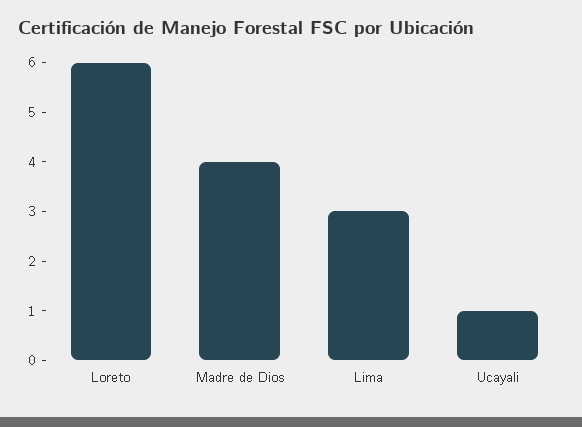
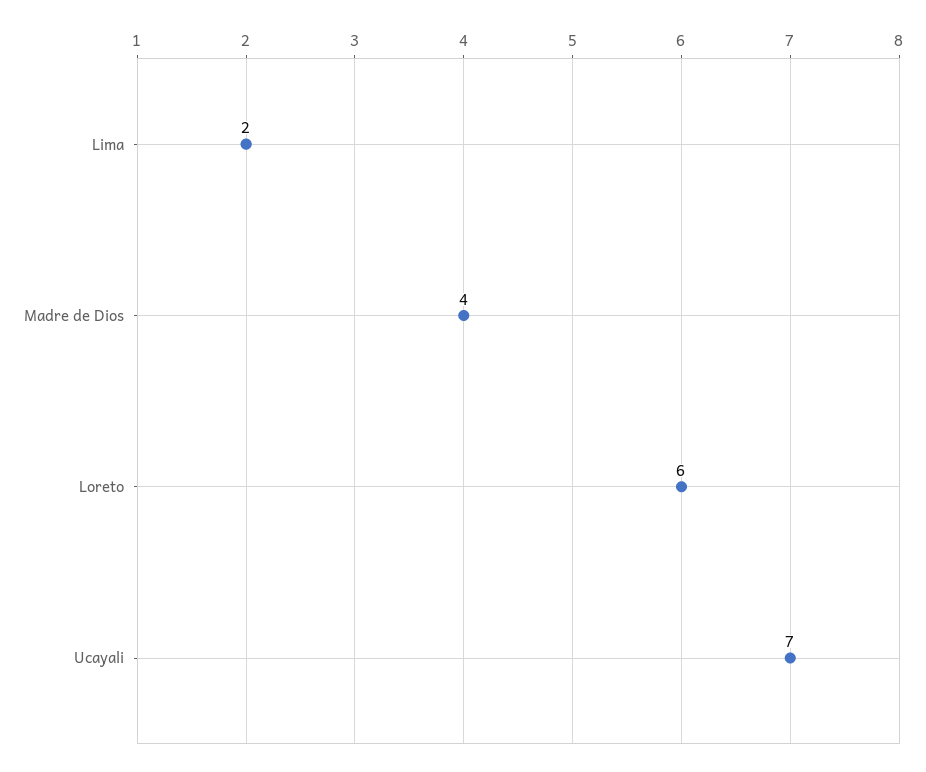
Lima: 3 -> 2
Ucayali: 1 -> 7

